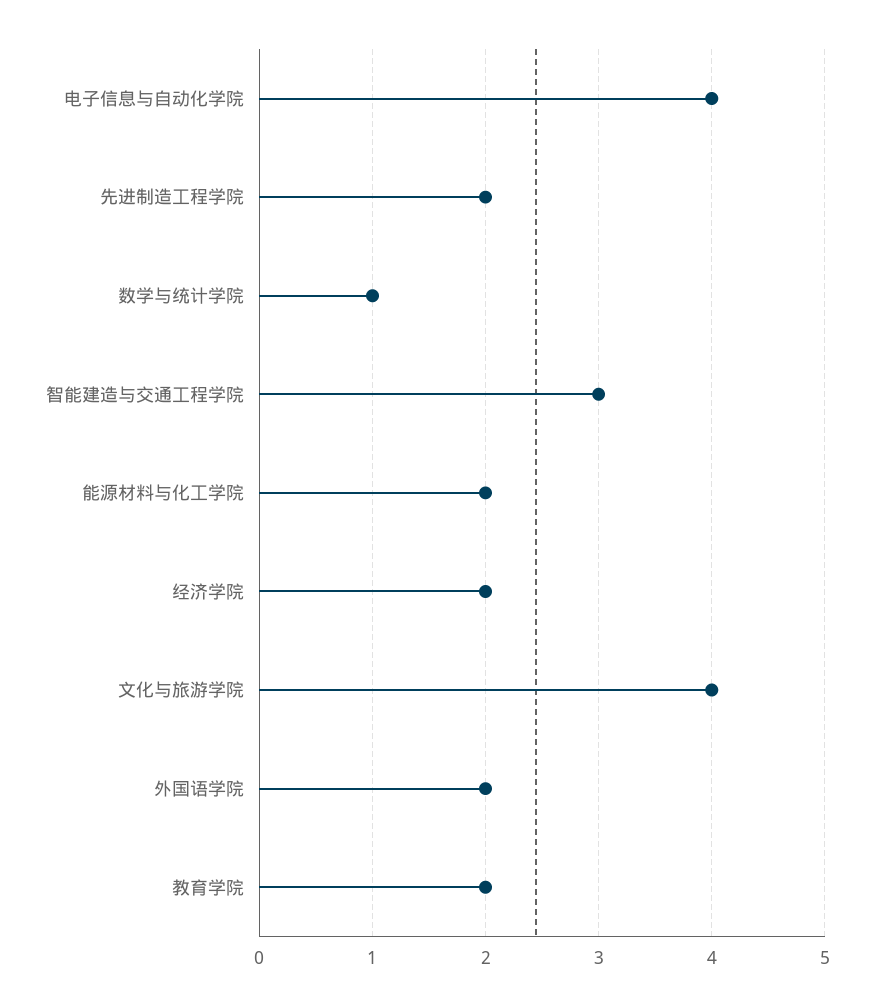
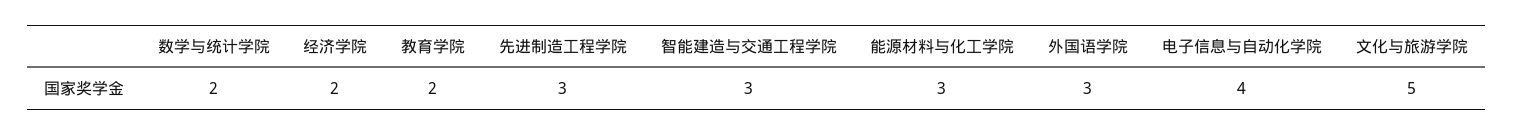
先进制造工程学院: 2 -> 3
数学与统计学院: 1 -> 2
能源材料与化工学院: 2 -> 3
文化与旅游学院: 4 -> 5
外国语学院: 2 -> 3

